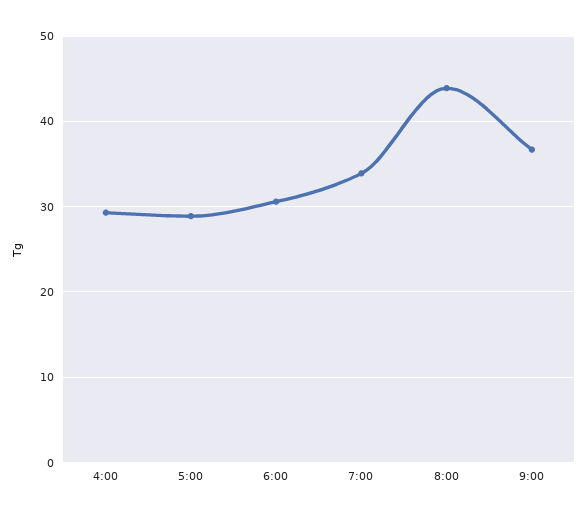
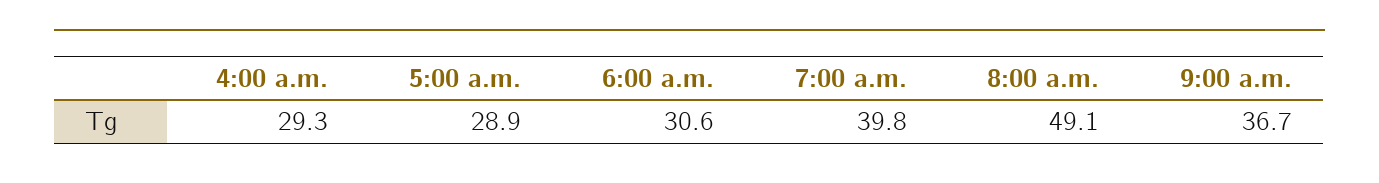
7:00: 34 -> 39.8
8:00: 44 -> 49.1

